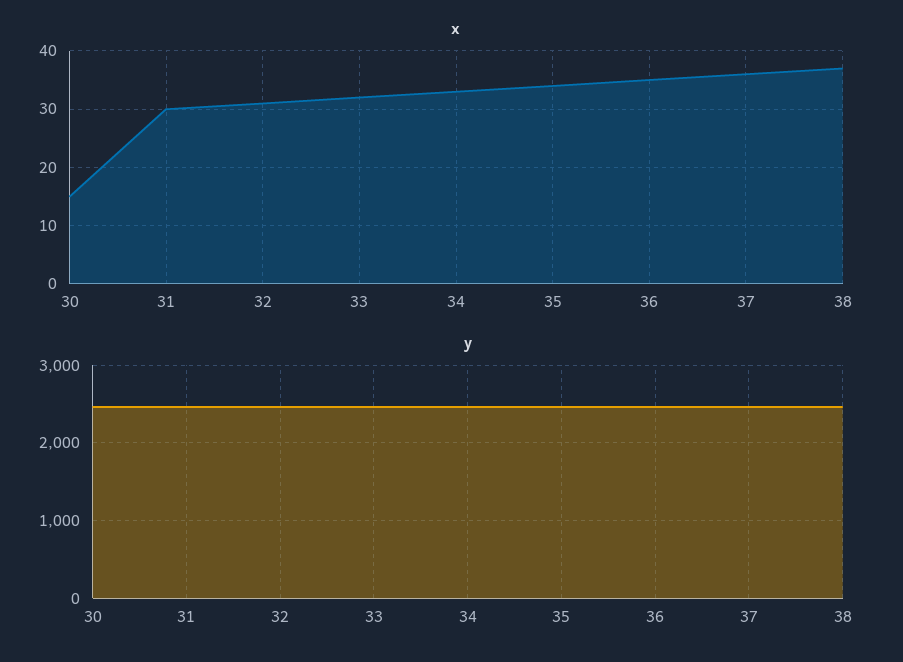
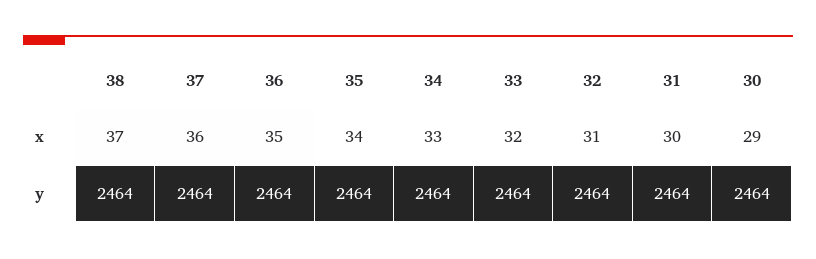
x, 30: 15 -> 29

